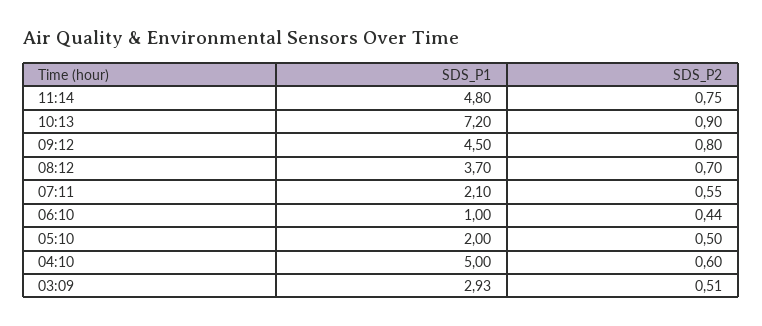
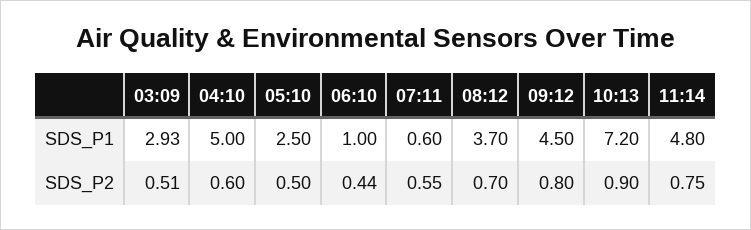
SDS_P1, 07:11: 2.1 -> 0.6
SDS_P1, 05:10: 2 -> 2.5

